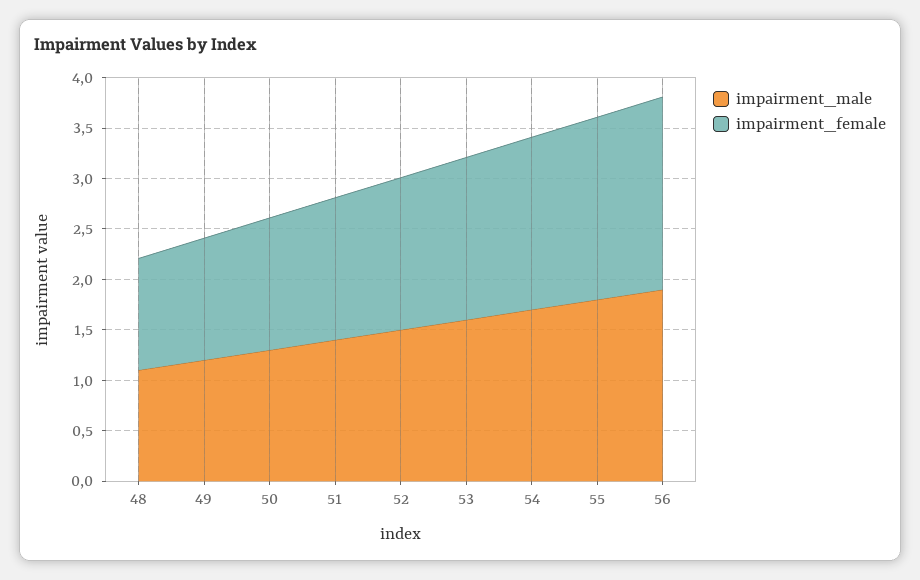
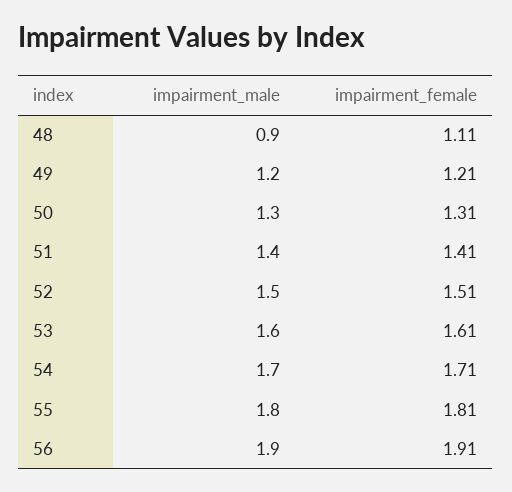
impairment_male, 48: 1.1 -> 0.9

